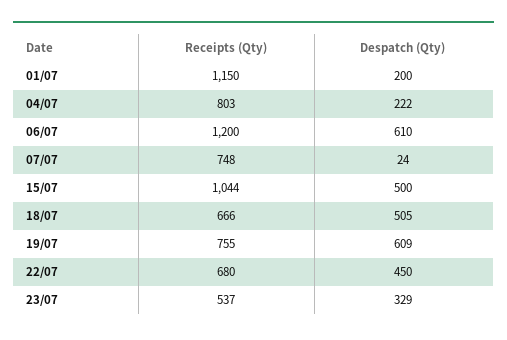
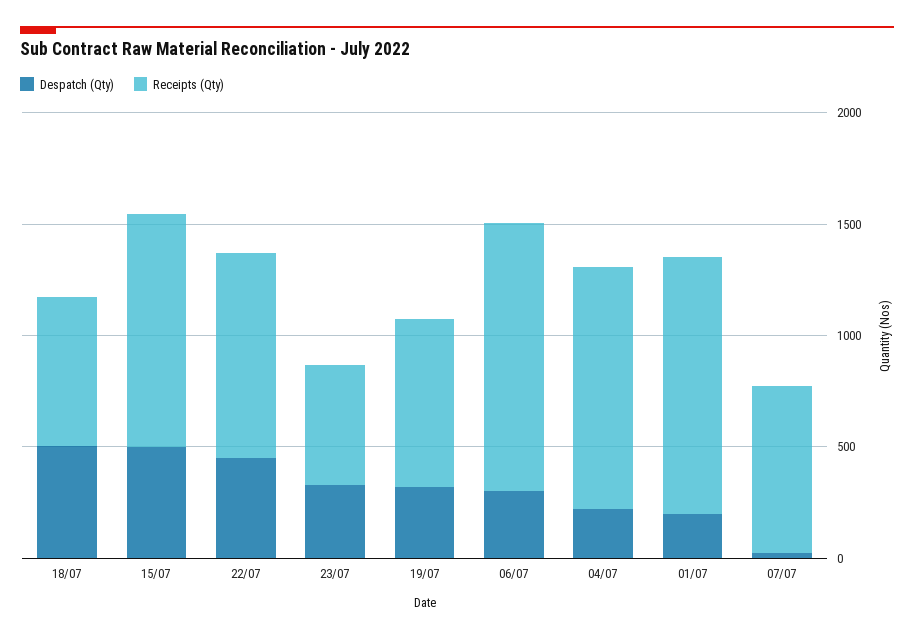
Receipts (Qty), 04/07: 803 -> 1100
Despatch (Qty), 06/07: 610 -> 300
Despatch (Qty), 19/07: 609 -> 300
Receipts (Qty), 22/07: 680 -> 900

